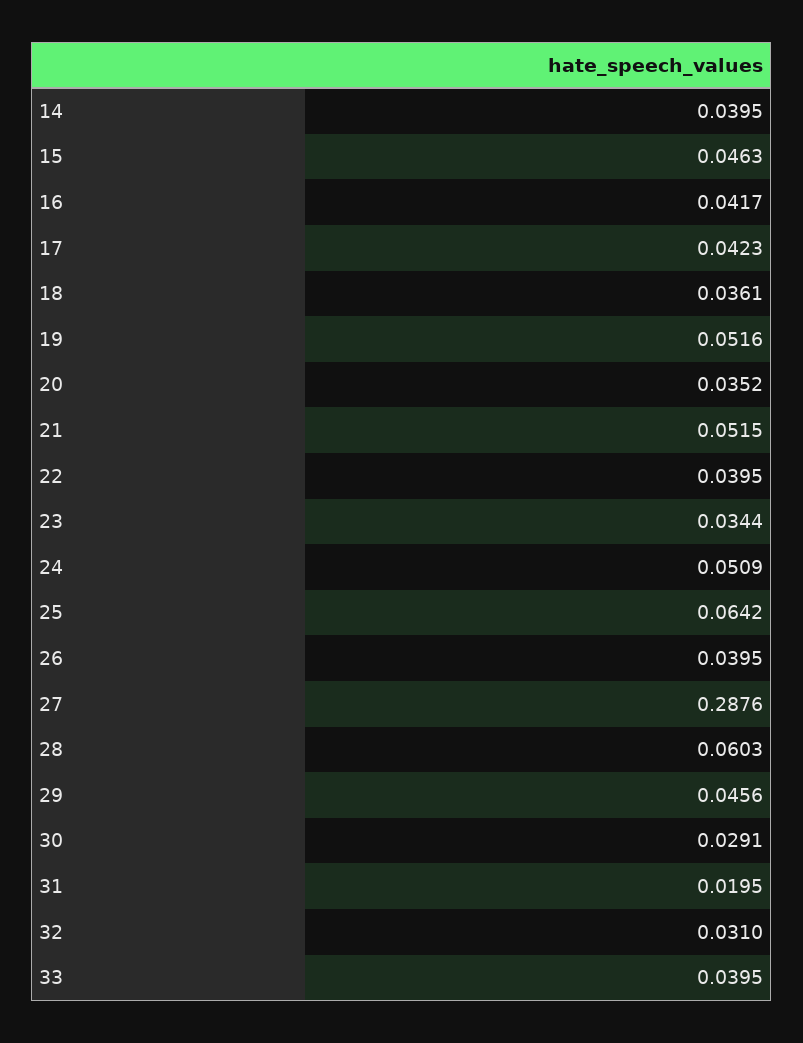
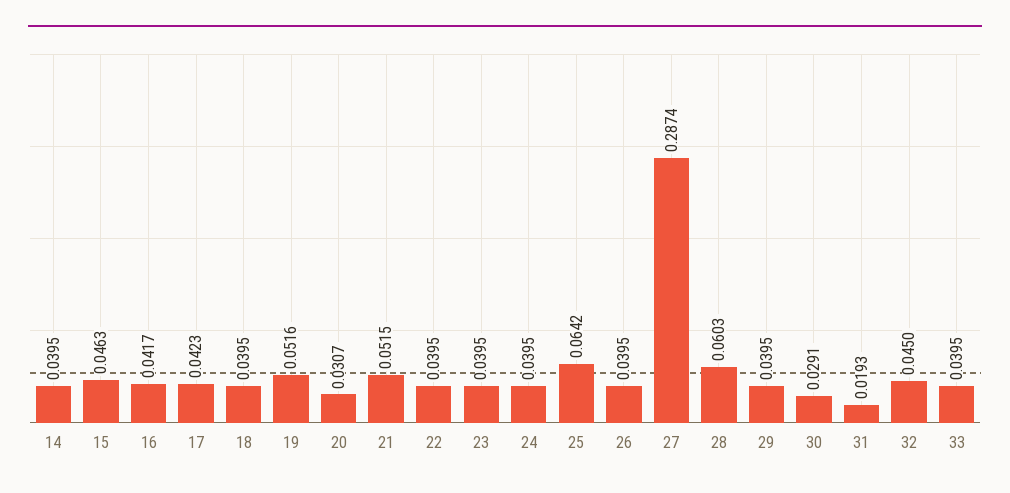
18: 0.0361 -> 0.0395
20: 0.0352 -> 0.0307
23: 0.0344 -> 0.0395
24: 0.0509 -> 0.0395
27: 0.2876 -> 0.2874
29: 0.0456 -> 0.0395
31: 0.0195 -> 0.0193
32: 0.031 -> 0.045

